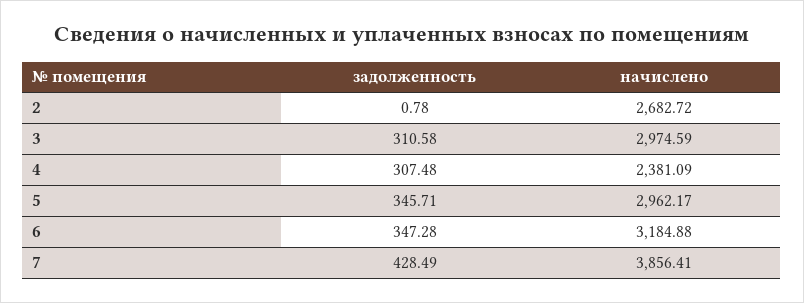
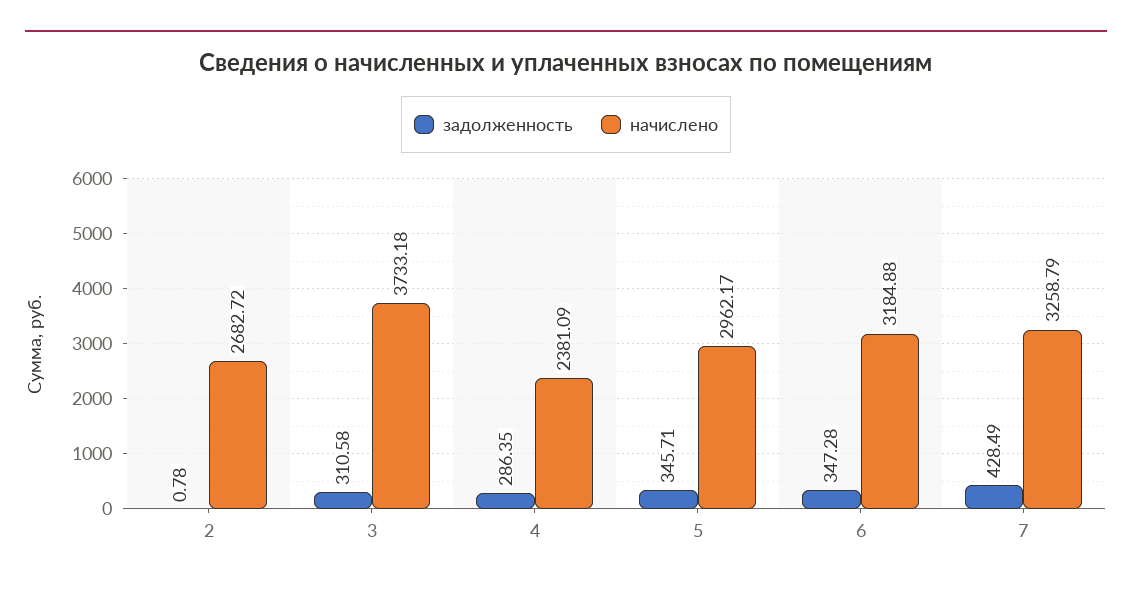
начислено, 3: 2974.59 -> 3733.18
задолженность, 4: 307.48 -> 286.35
начислено, 7: 3856.41 -> 3258.79

